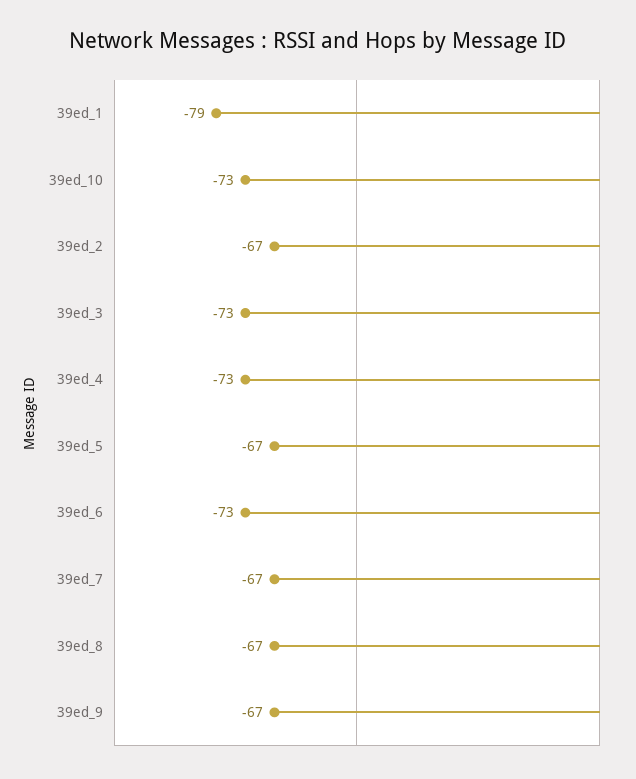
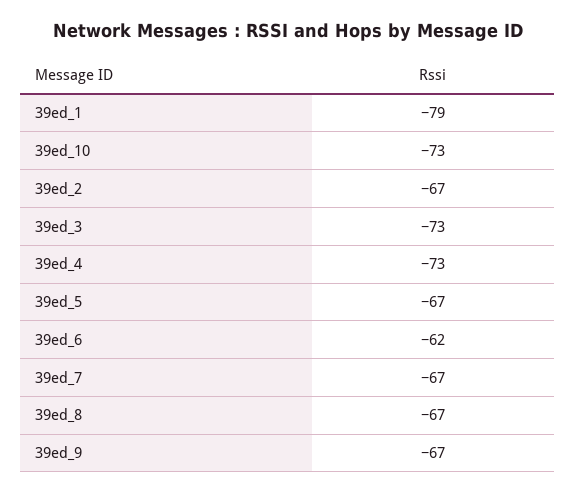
39ed_6: -73 -> -62

